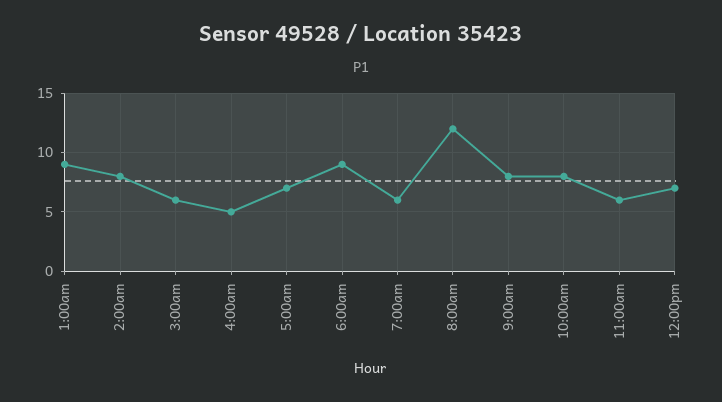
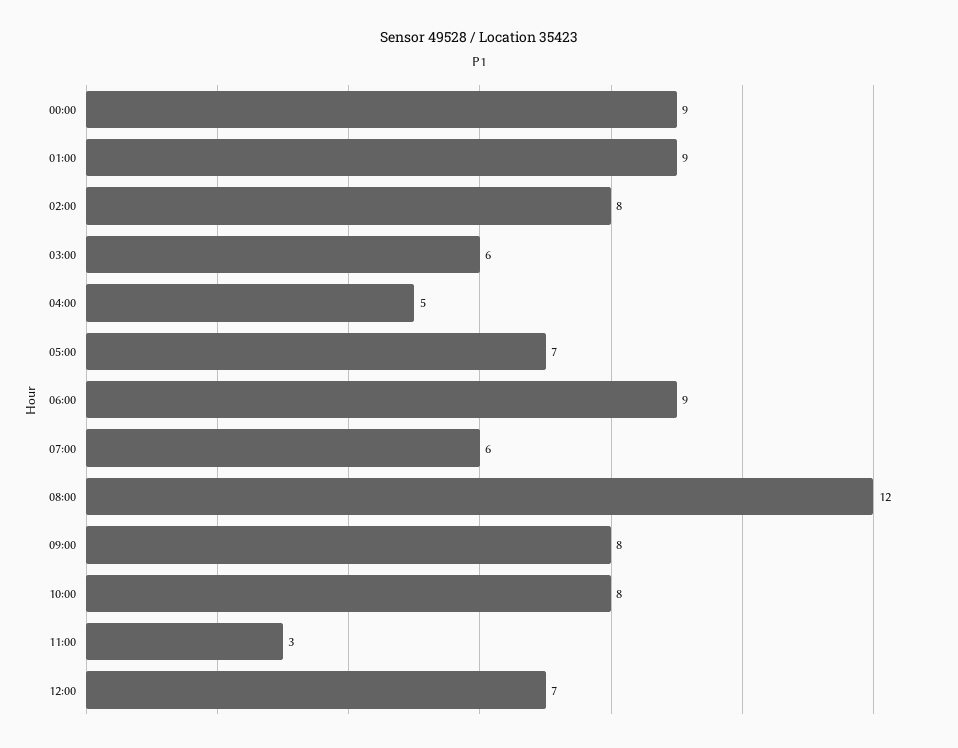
11:00am: 6 -> 3
00:00: none -> 9

